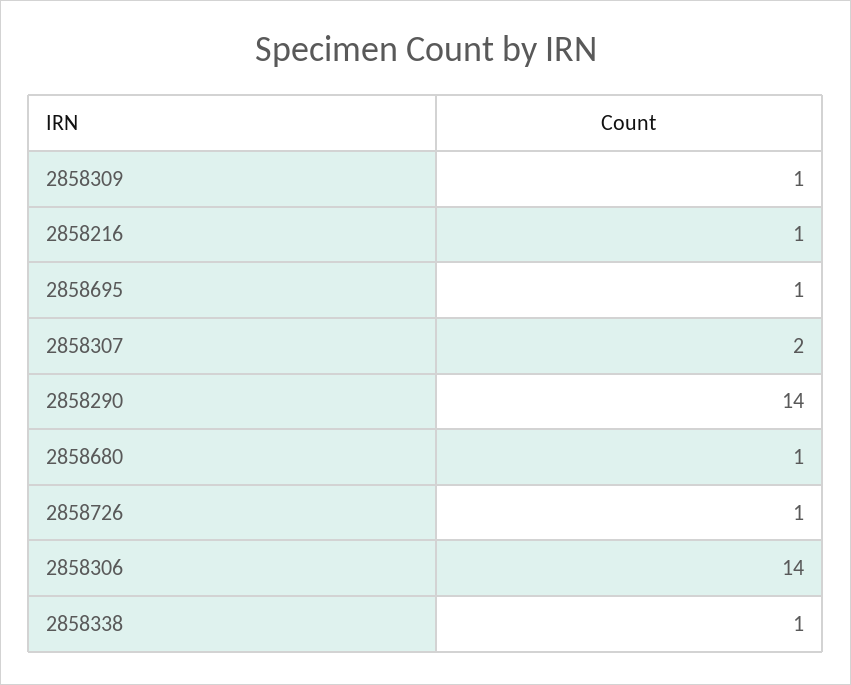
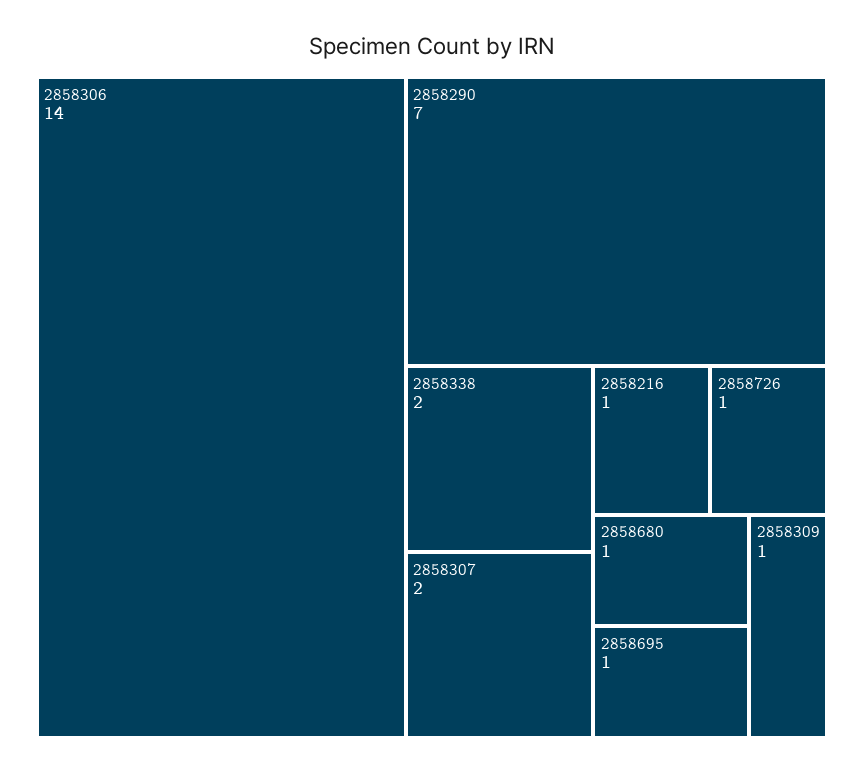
2858290: 14 -> 7
2858338: 1 -> 2

